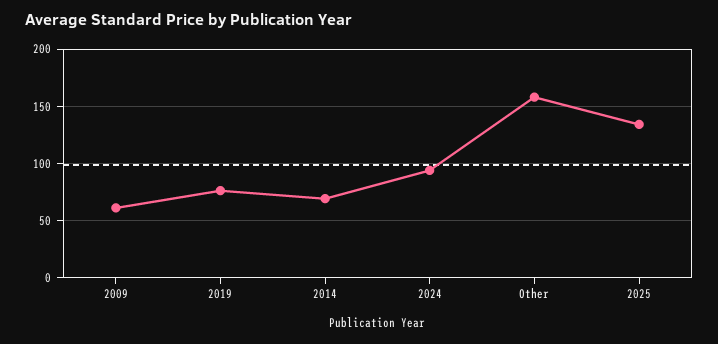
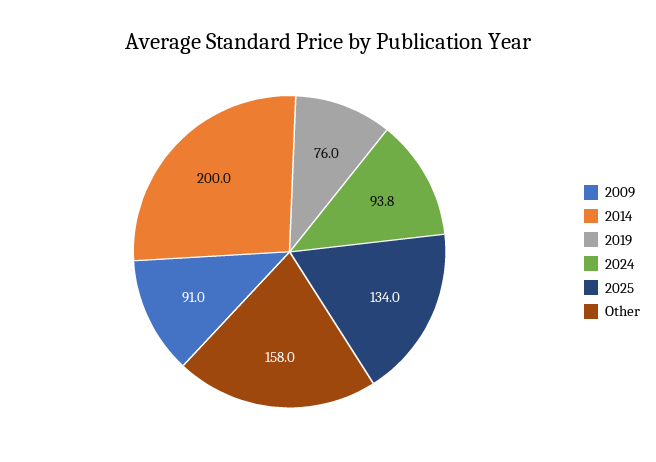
2009: 60 -> 91
2014: 70 -> 200

